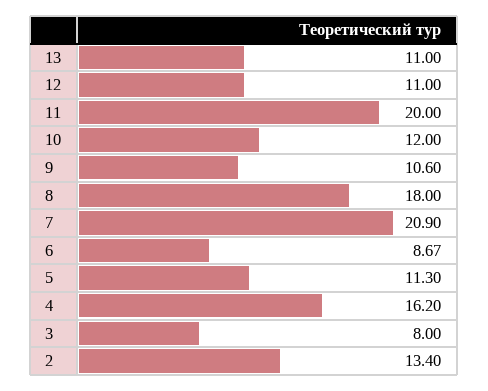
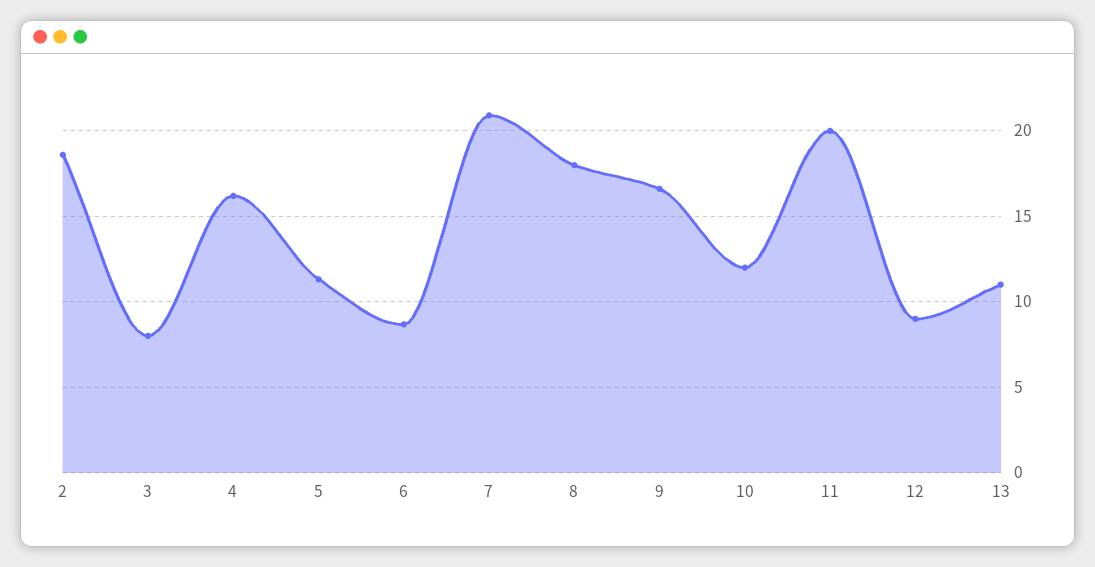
12: 11 -> 9
9: 10.6 -> 16.5
2: 13.4 -> 18.5

